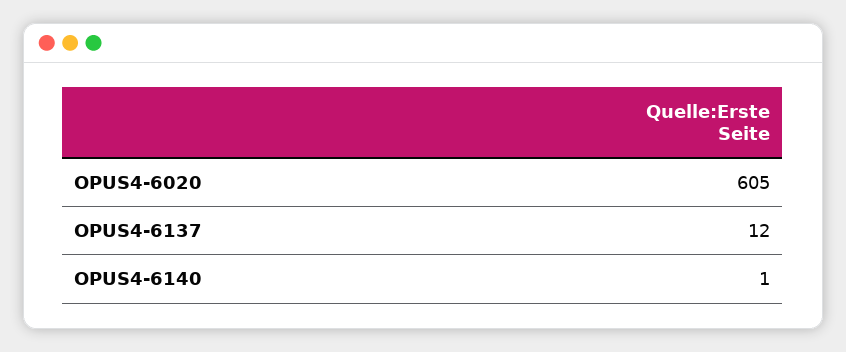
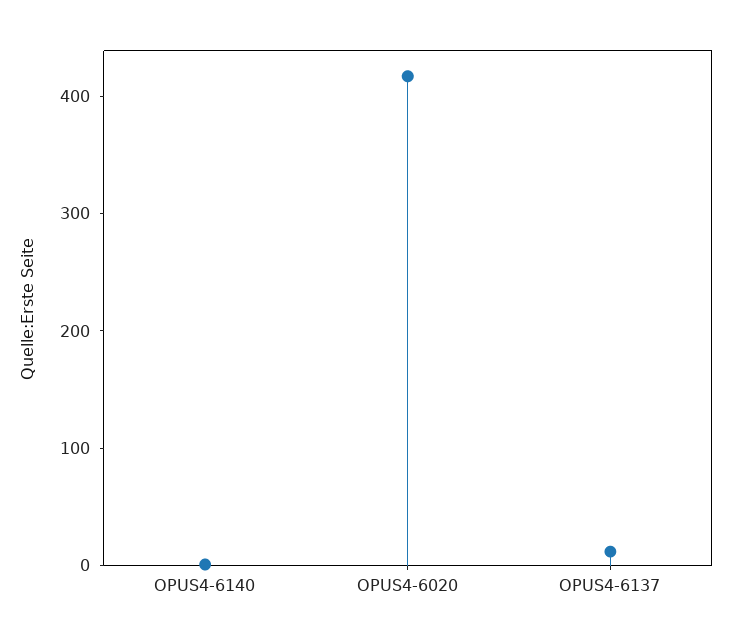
OPUS4-6020: 605 -> 420

